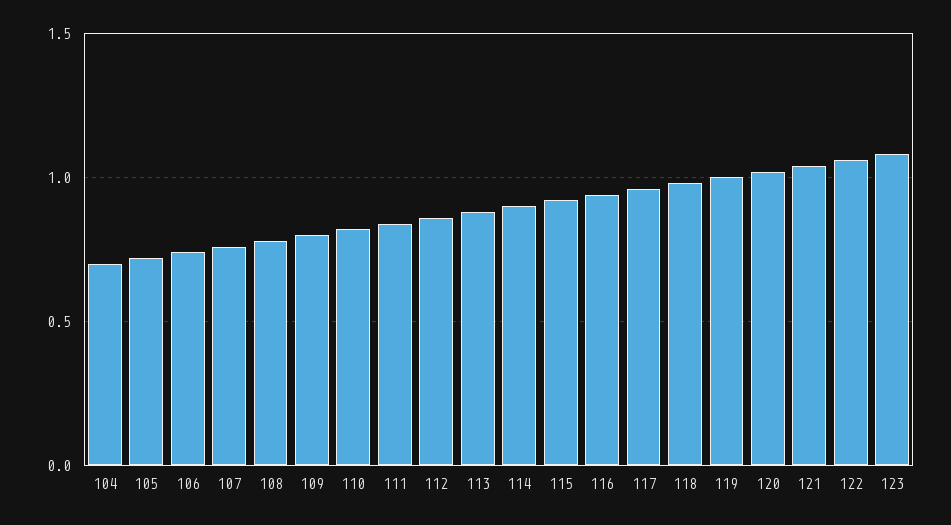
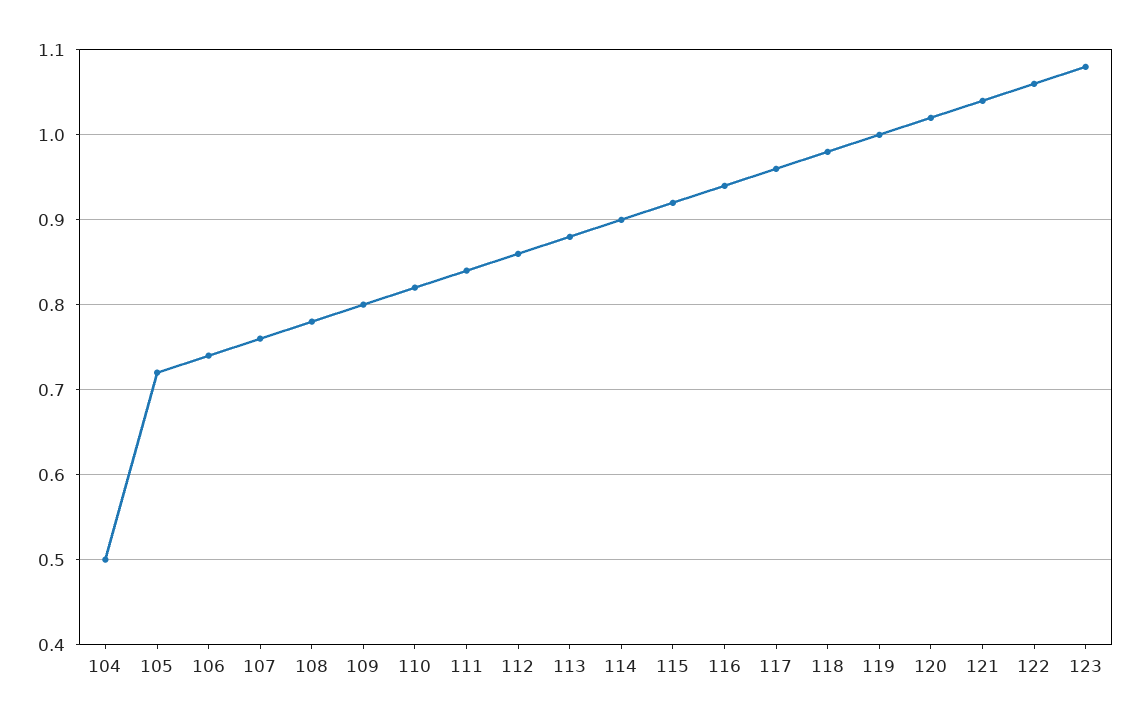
104: 0.7 -> 0.5

